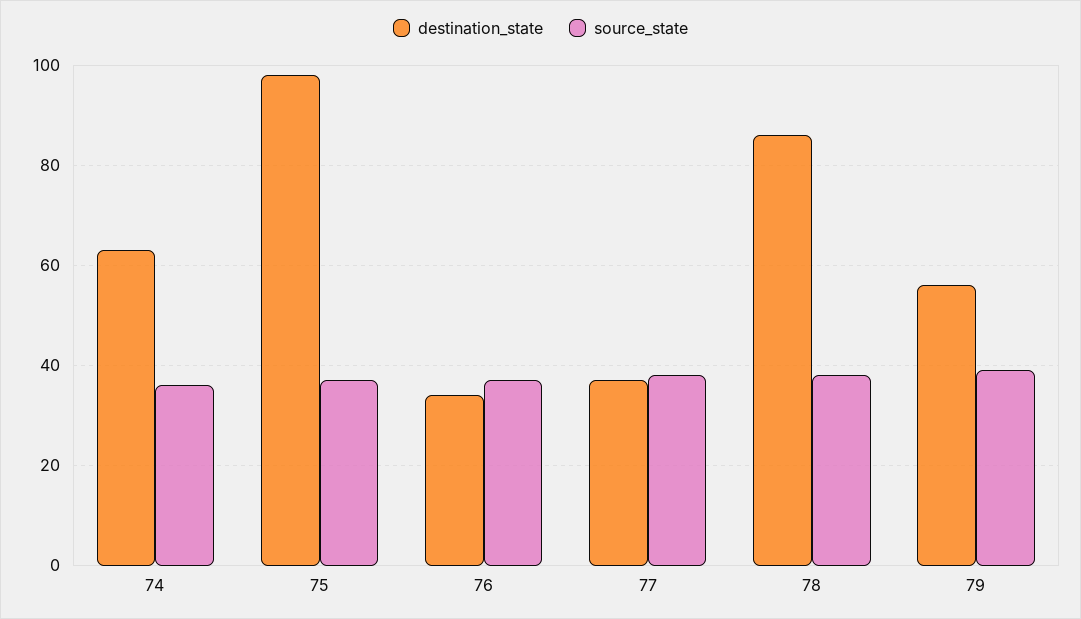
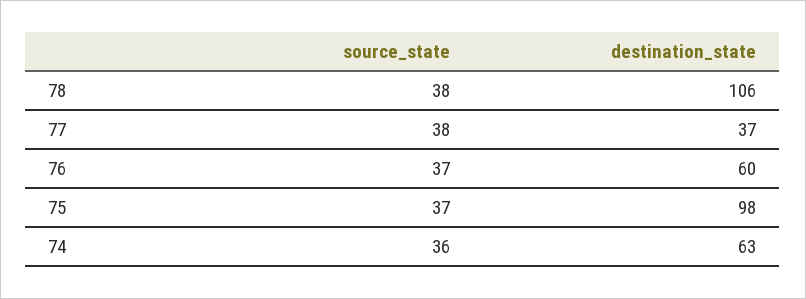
destination_state, 76: 35 -> 60
destination_state, 78: 85 -> 106
destination_state, 79: 55 -> none
source_state, 79: 40 -> none

